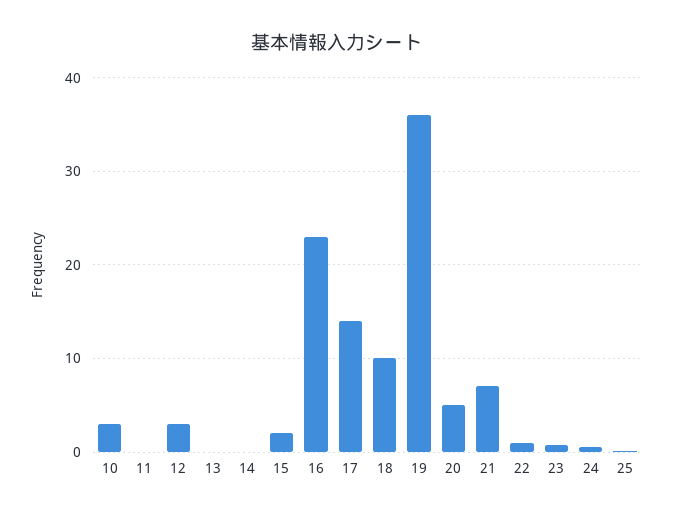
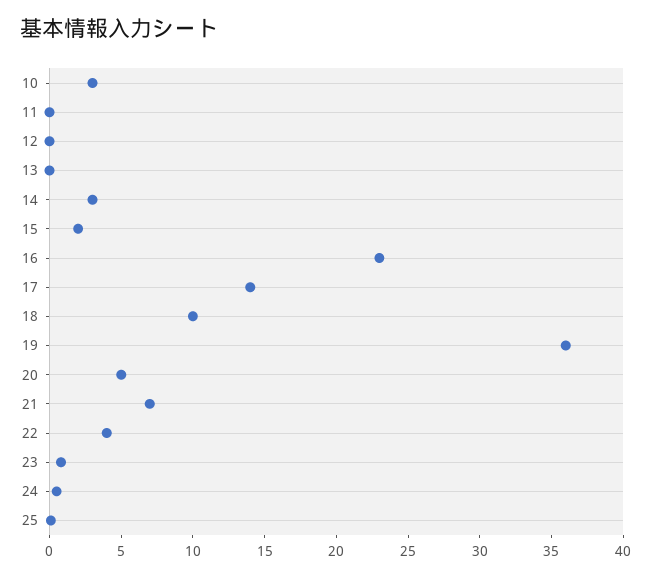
12: 3 -> 0
14: 0 -> 3
22: 1 -> 4

